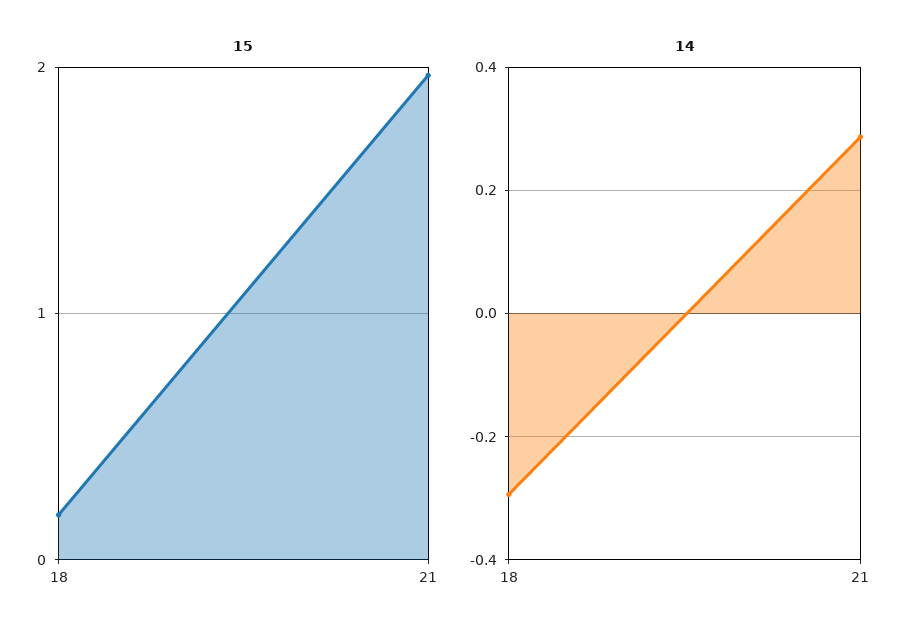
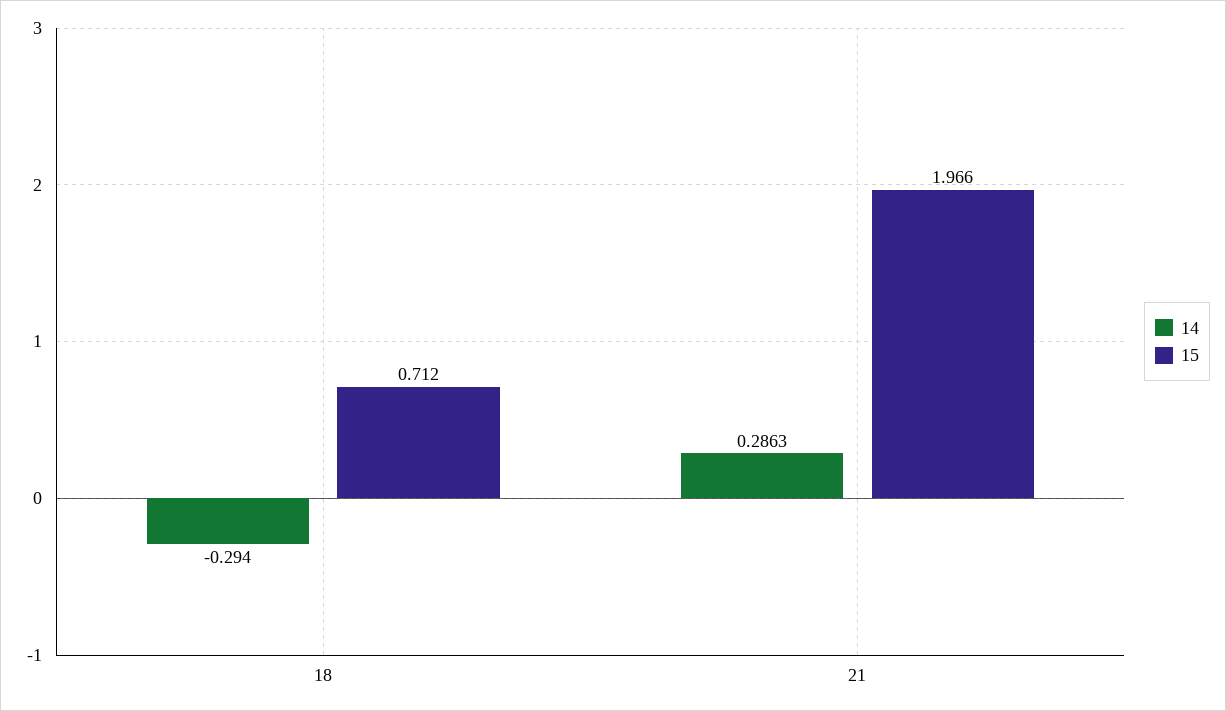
15, 18: 0.2 -> 0.712

